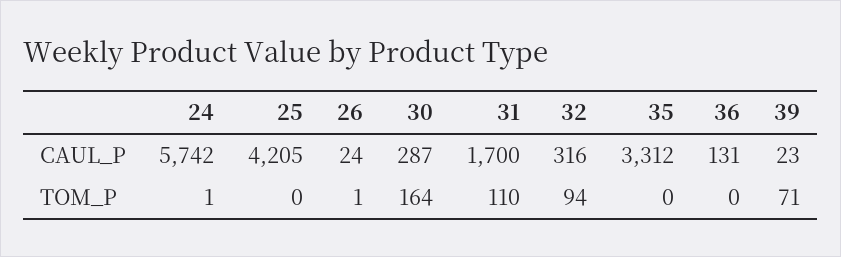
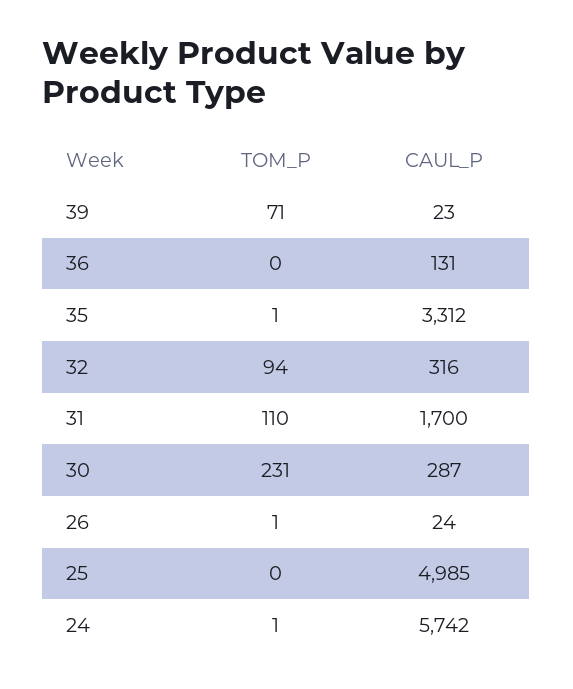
25, CAUL_P: 4205 -> 4985
30, TOM_P: 164 -> 231
35, TOM_P: 0 -> 1

